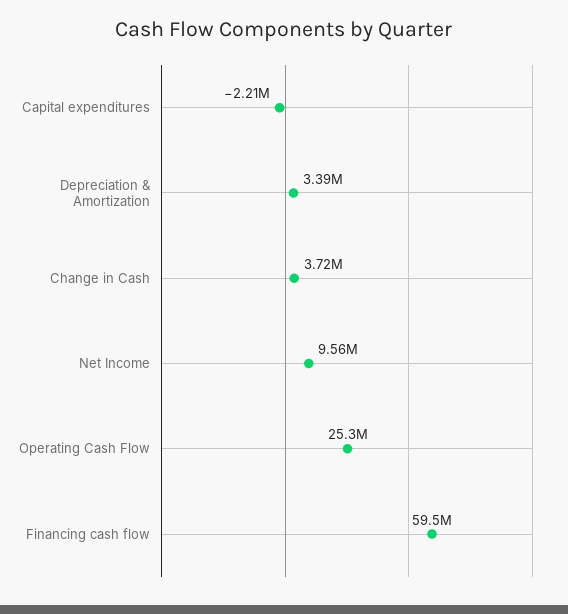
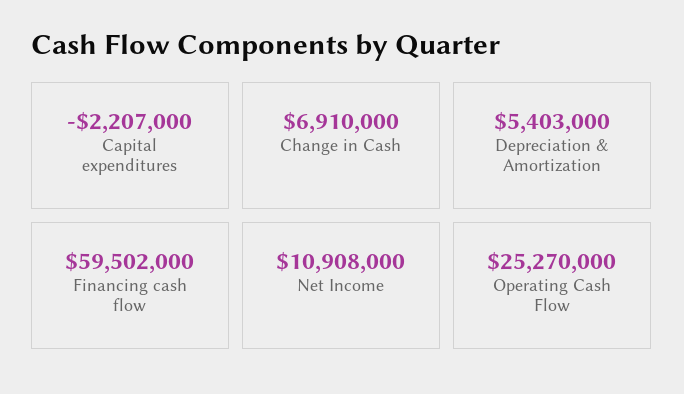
Depreciation & Amortization: 3390000 -> 5403000
Change in Cash: 3720000 -> 6910000
Net Income: 9560000 -> 10908000

